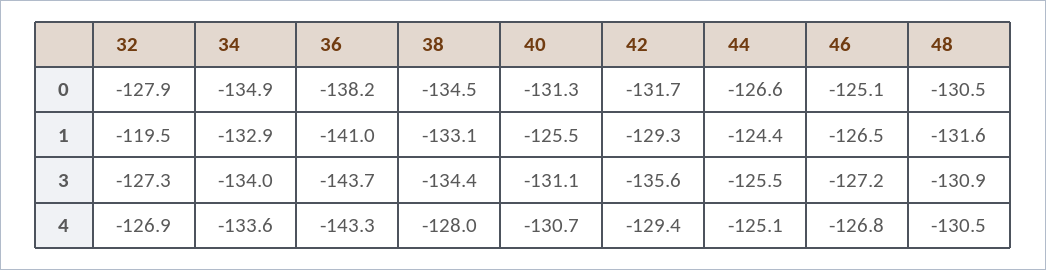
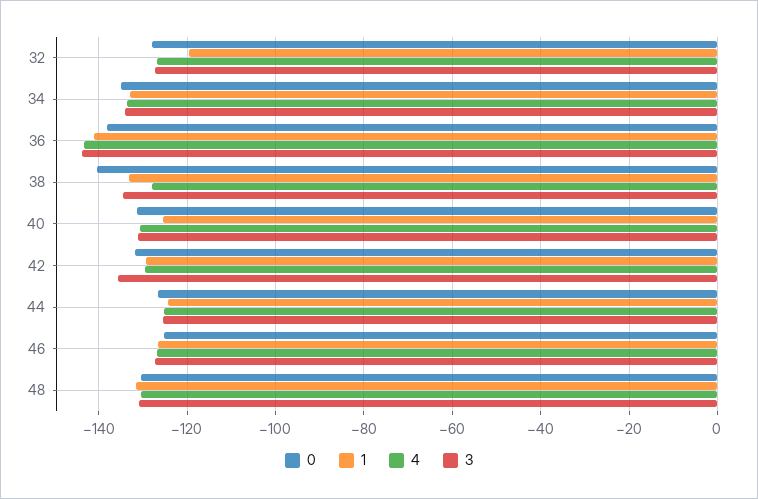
0, 38: -134.5 -> -140

